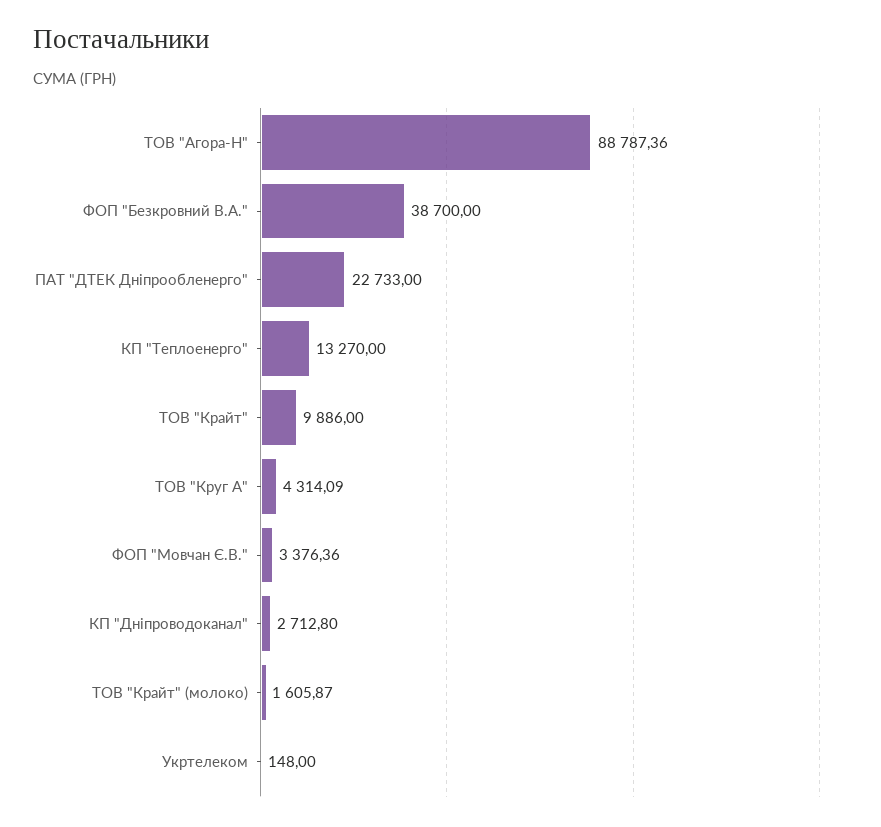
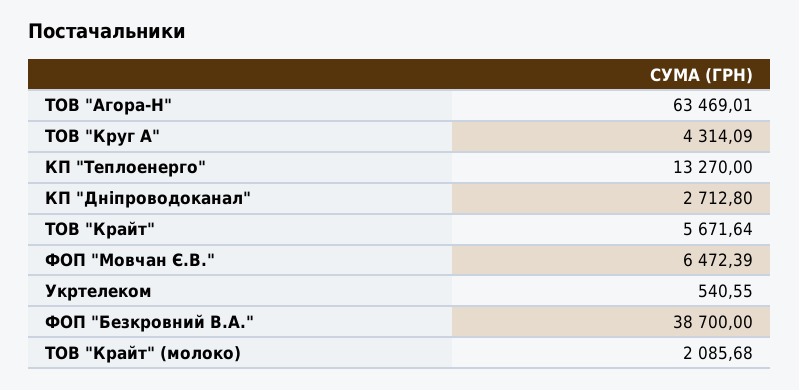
ТОВ "Агора-Н": 88787.36 -> 63469.01
ПАТ "ДТЕК Дніпрообленерго": 22733 -> none
ТОВ "Крайт": 9886 -> 5671.64
ФОП "Мовчан Є.В.": 3376.36 -> 6472.39
ТОВ "Крайт" (молоко): 1605.87 -> 2085.68
Укртелеком: 148 -> 540.55

